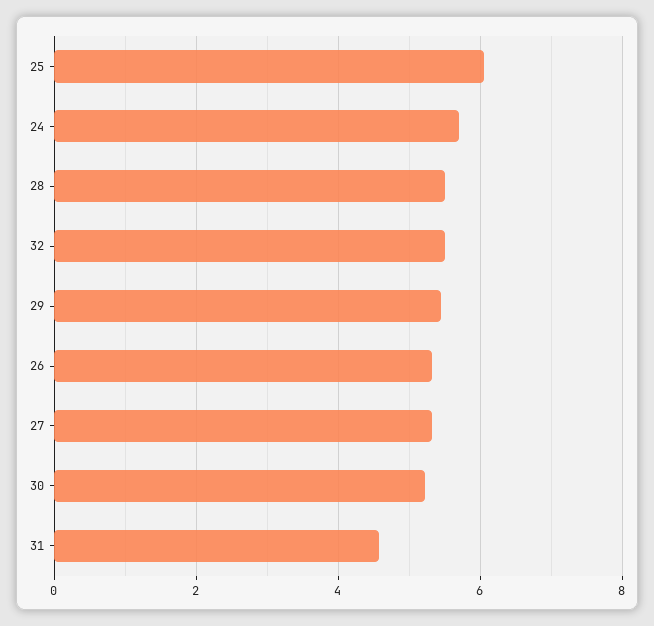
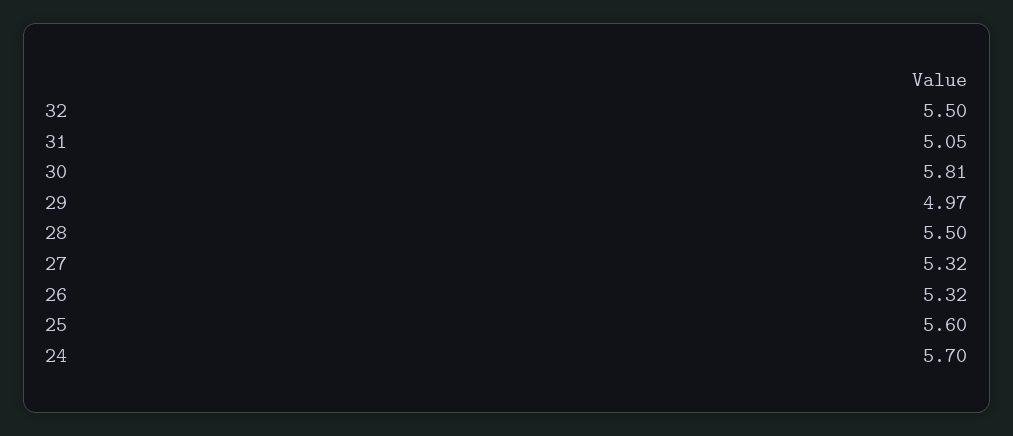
25: 6 -> 5.6
29: 5.4 -> 4.97
30: 5.2 -> 5.81
31: 4.6 -> 5.05

